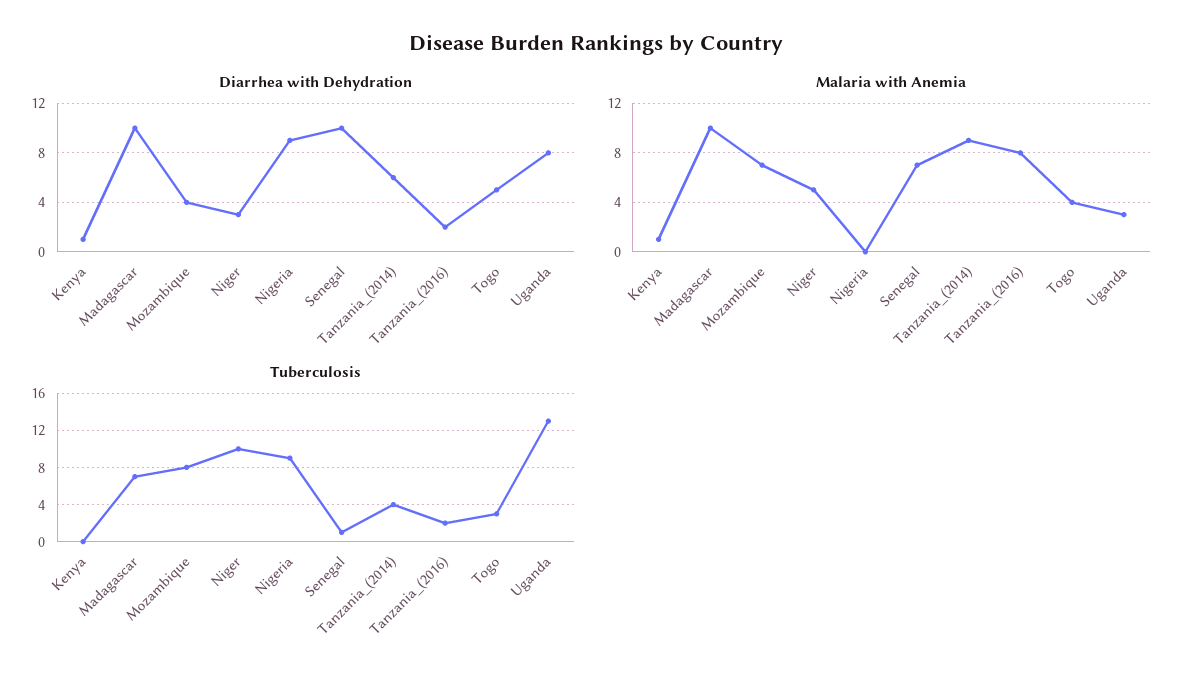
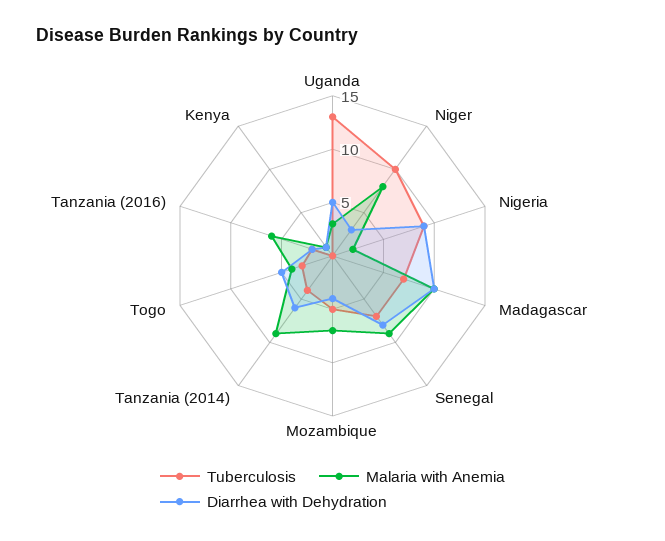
Diarrhea with Dehydration, Senegal: 10 -> 8
Diarrhea with Dehydration, Uganda: 8 -> 5
Malaria with Anemia, Niger: 5 -> 8
Malaria with Anemia, Nigeria: 0 -> 2
Malaria with Anemia, Senegal: 7 -> 9
Malaria with Anemia, Tanzania_(2016): 8 -> 6
Tuberculosis, Mozambique: 8 -> 5
Tuberculosis, Senegal: 1 -> 7

